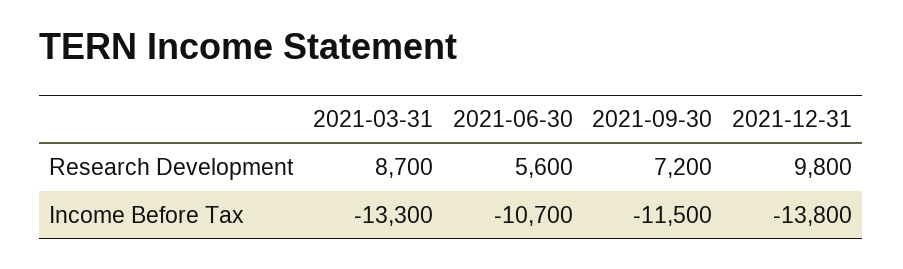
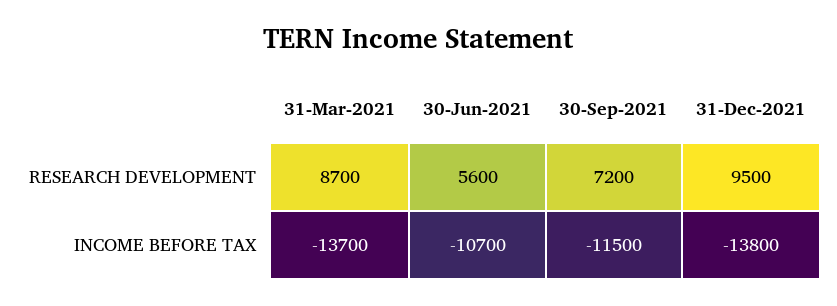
2021-12-31, Research Development: 9800 -> 9500
2021-03-31, Income Before Tax: -13300 -> -13700

